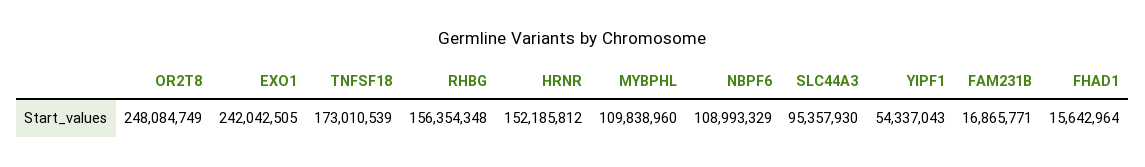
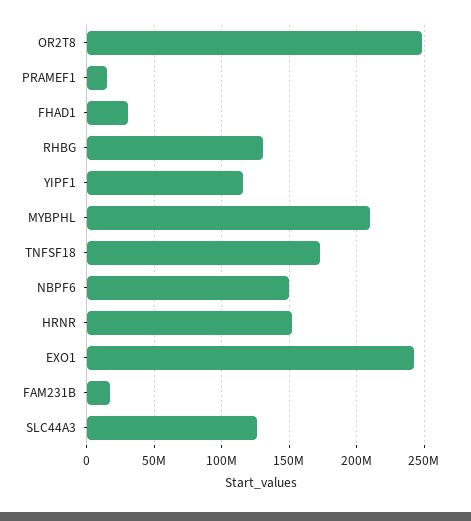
RHBG: 156354348 -> 130000000
MYBPHL: 109838960 -> 210000000
NBPF6: 108993329 -> 150000000
SLC44A3: 95357930 -> 125000000
YIPF1: 54337043 -> 115000000
FHAD1: 15642964 -> 30000000
PRAMEF1: none -> 15000000

